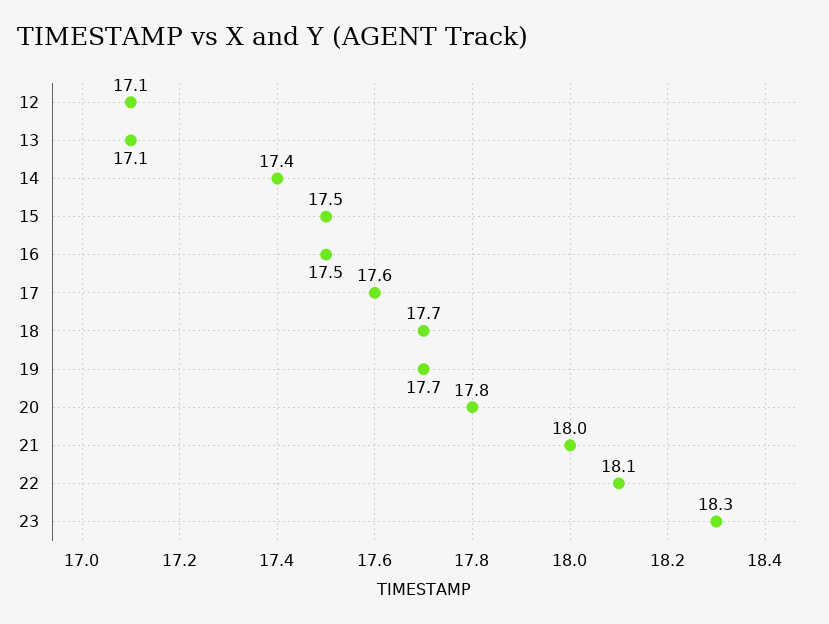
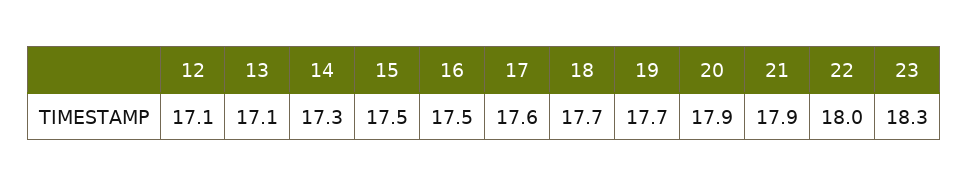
14: 17.4 -> 17.3
20: 17.8 -> 17.9
21: 18 -> 17.9
22: 18.1 -> 18

